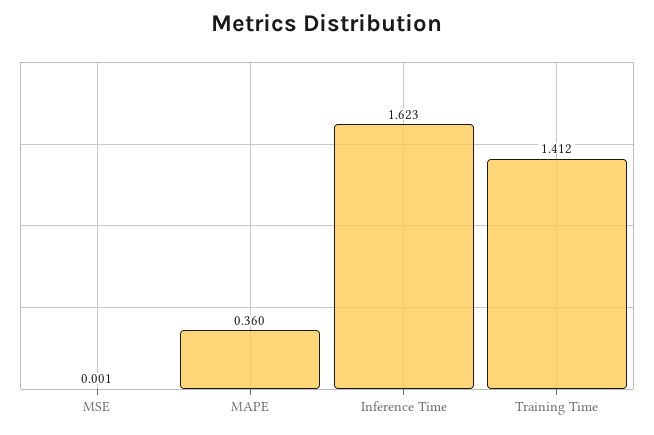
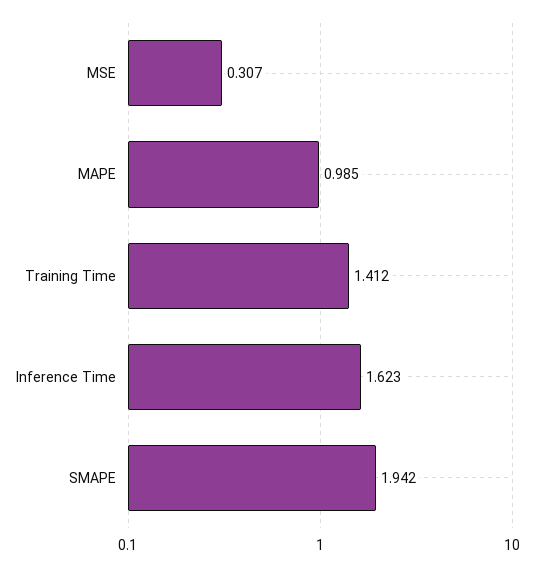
MSE: 0.001 -> 0.307
MAPE: 0.36 -> 0.985
SMAPE: none -> 1.942

